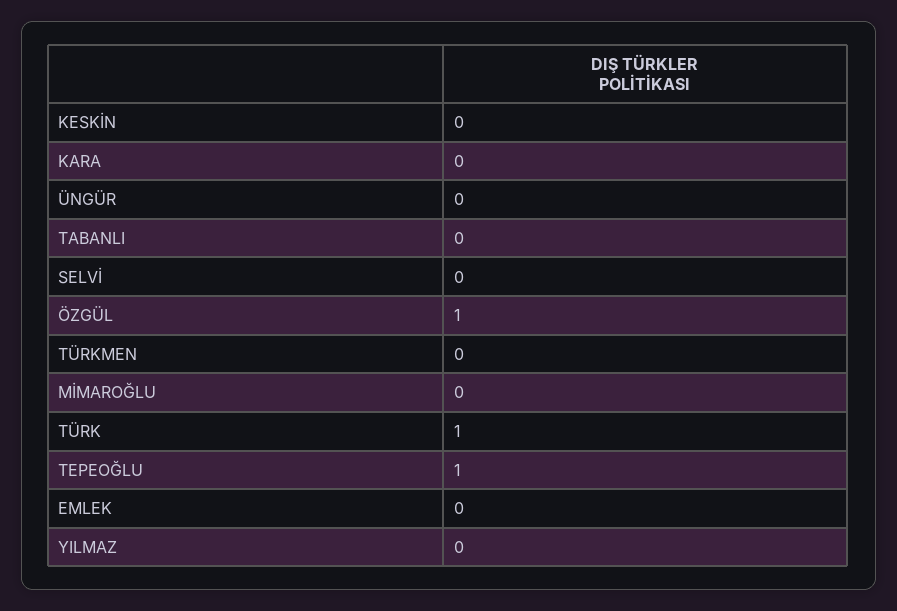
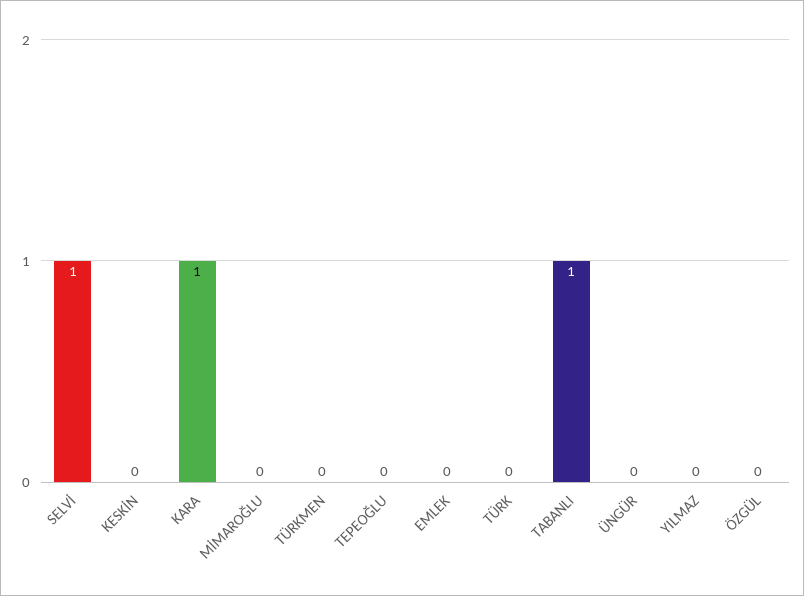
KARA: 0 -> 1
TABANLI: 0 -> 1
SELVİ: 0 -> 1
ÖZGÜL: 1 -> 0
TÜRK: 1 -> 0
TEPEOĞLU: 1 -> 0

